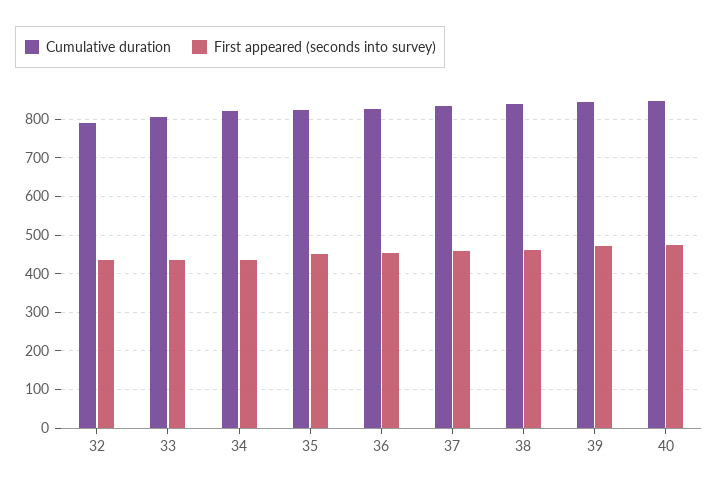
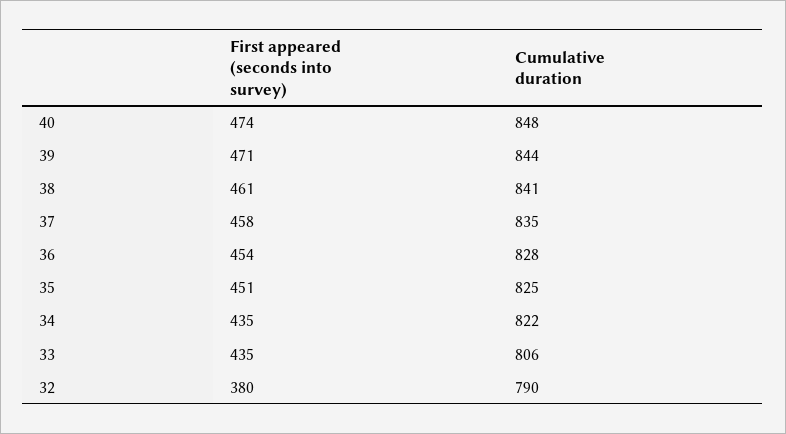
First appeared (seconds into survey), 32: 440 -> 380

